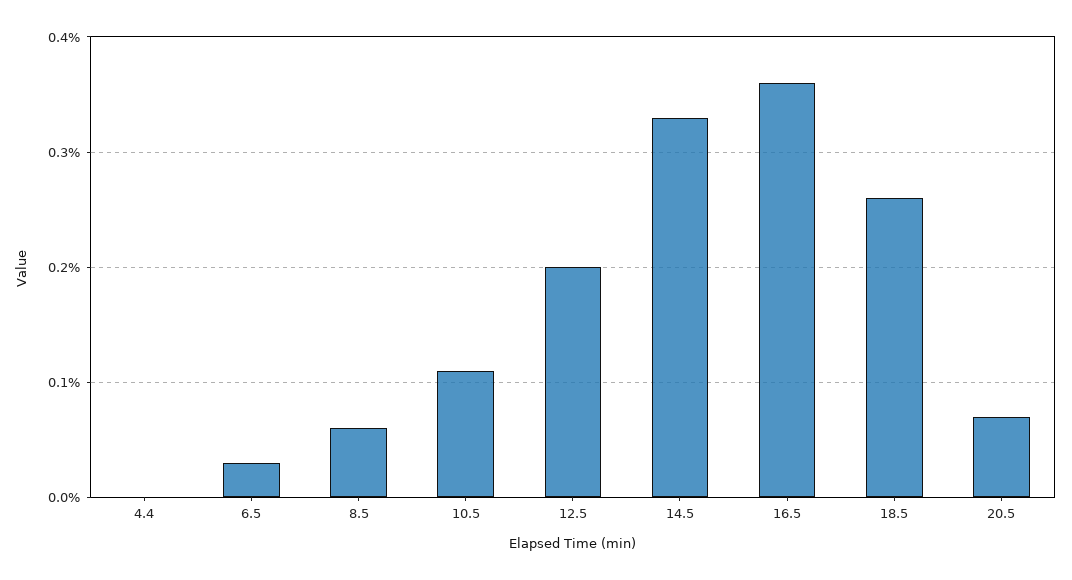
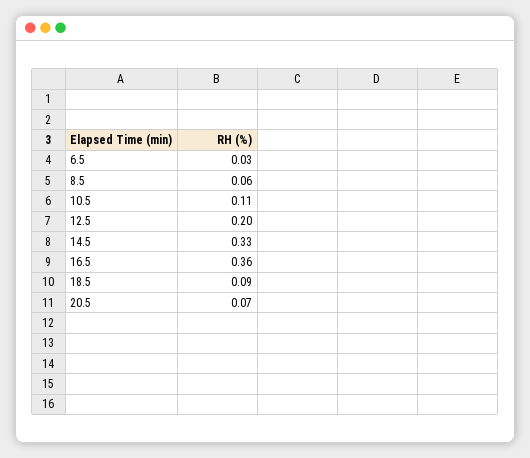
4.4: 0 -> none
18.5: 0.26 -> 0.09

